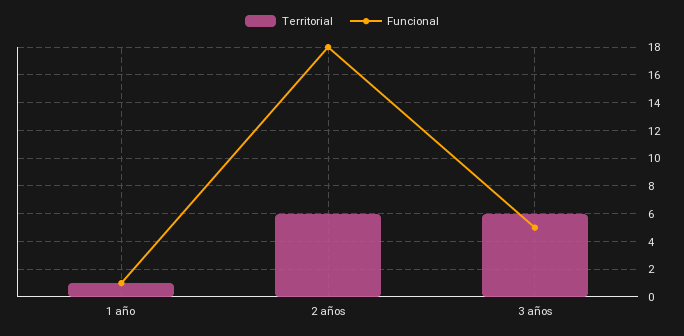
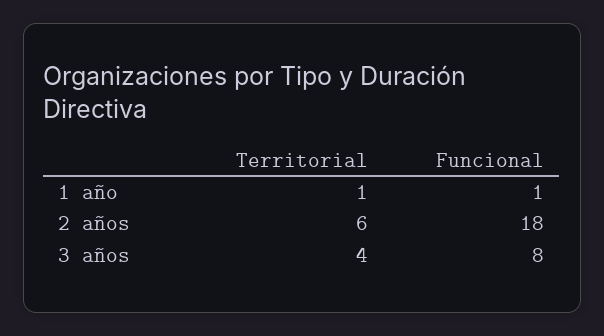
Territorial, 3 años: 6 -> 4
Funcional, 3 años: 5 -> 8

